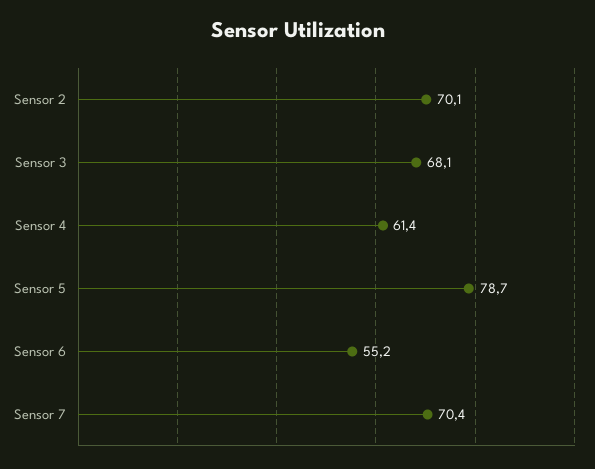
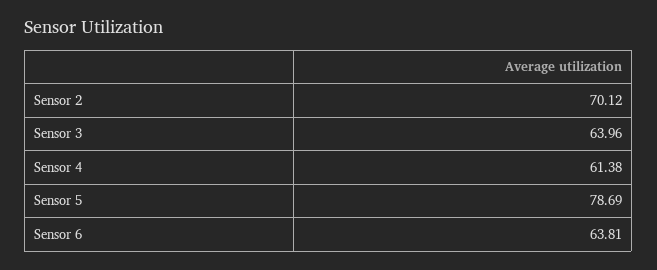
Sensor 3: 68.1 -> 63.96
Sensor 6: 55.2 -> 63.81
Sensor 7: 70.4 -> none

